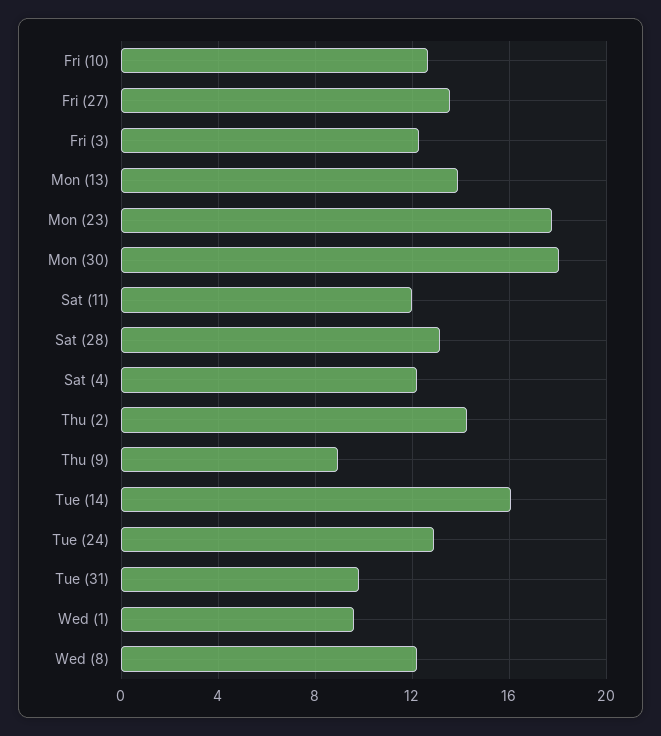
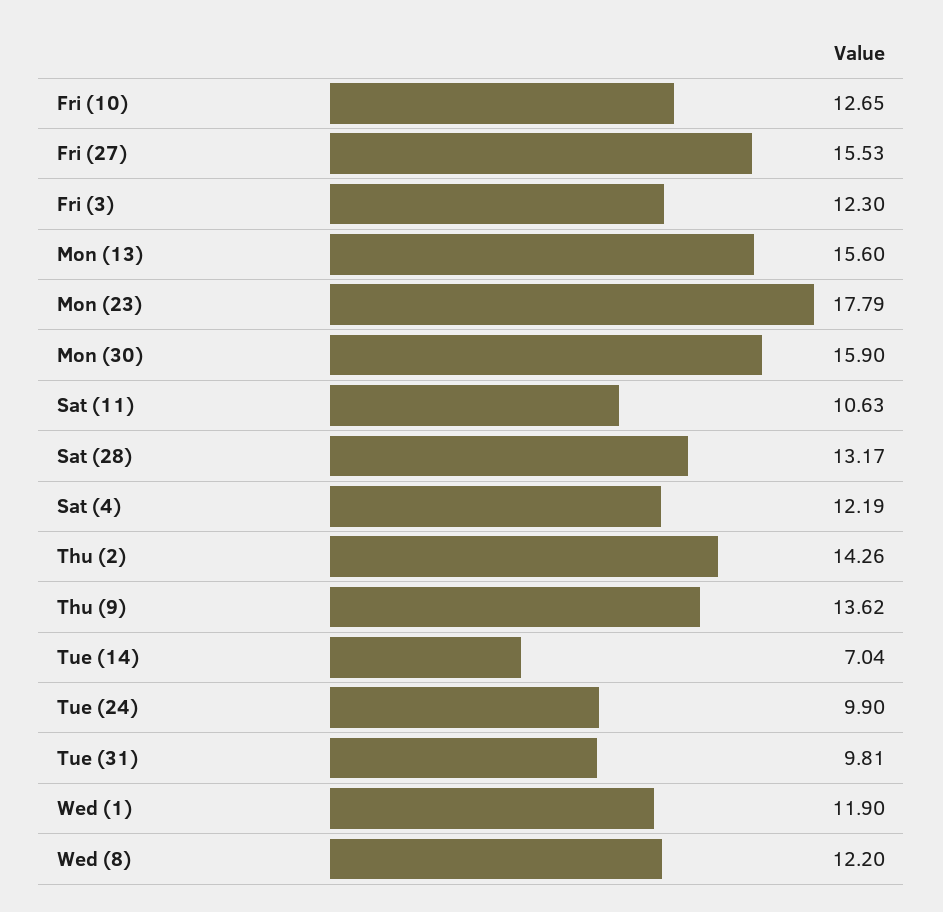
Fri (27): 13.5 -> 15.53
Mon (13): 14 -> 15.6
Mon (30): 18 -> 15.9
Sat (11): 12 -> 10.63
Thu (9): 9 -> 13.62
Tue (14): 16 -> 7.04
Tue (24): 13 -> 9.9
Wed (1): 9.5 -> 11.9

